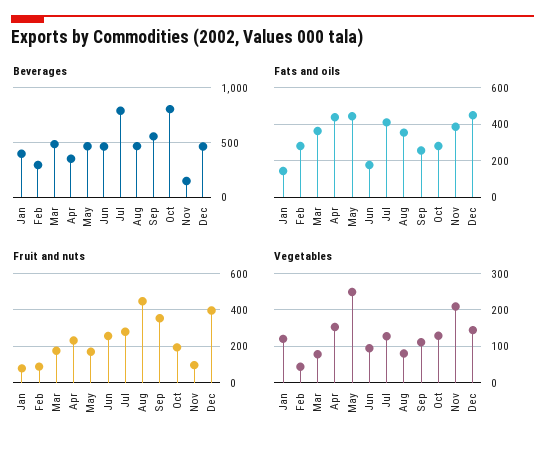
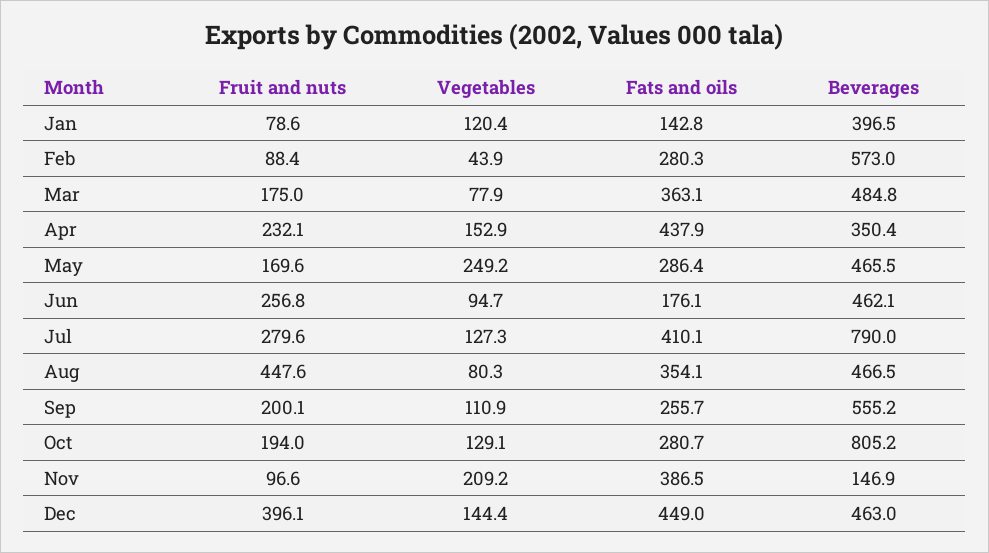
Beverages, Feb: 300 -> 573
Fats and oils, May: 450 -> 286.4
Fruit and nuts, Sep: 350 -> 200.1

